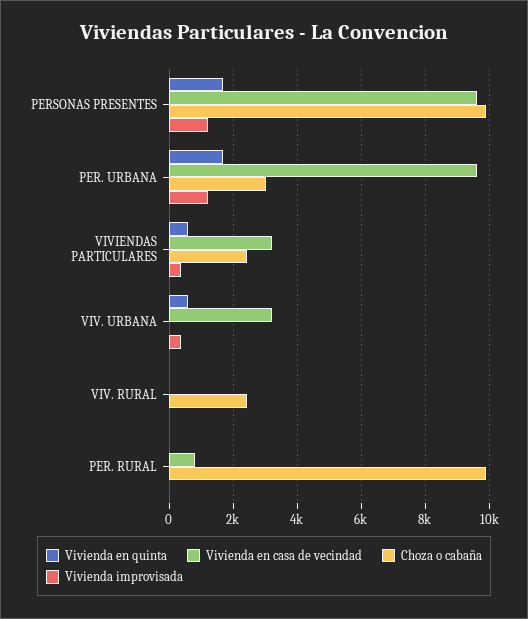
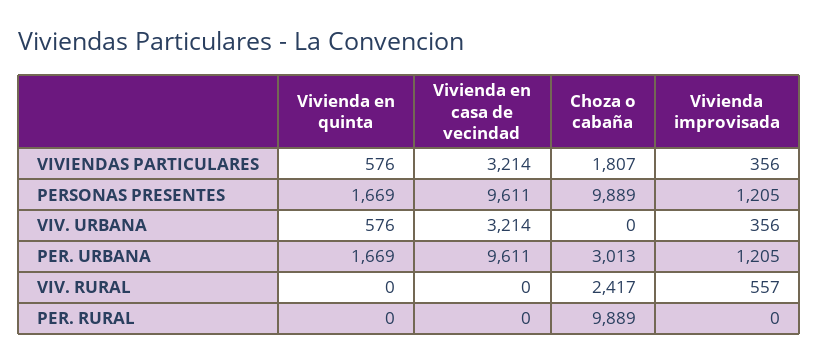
Choza o cabaña, VIVIENDAS PARTICULARES: 2400 -> 1807
Vivienda improvisada, VIV. RURAL: 0 -> 557
Vivienda en casa de vecindad, PER. RURAL: 800 -> 0

